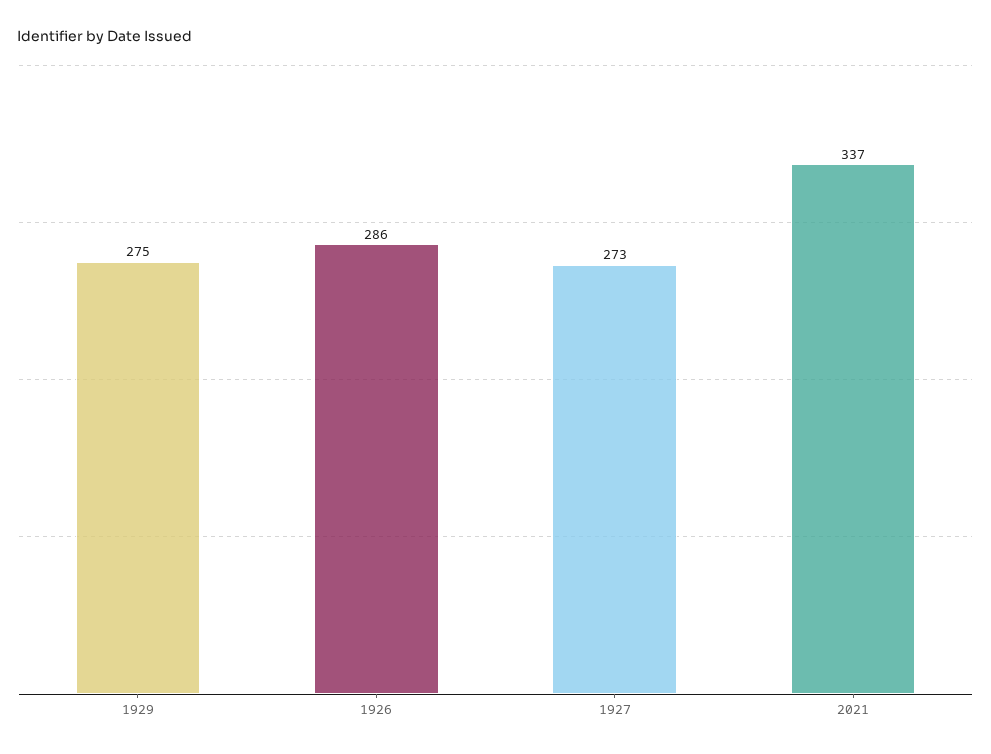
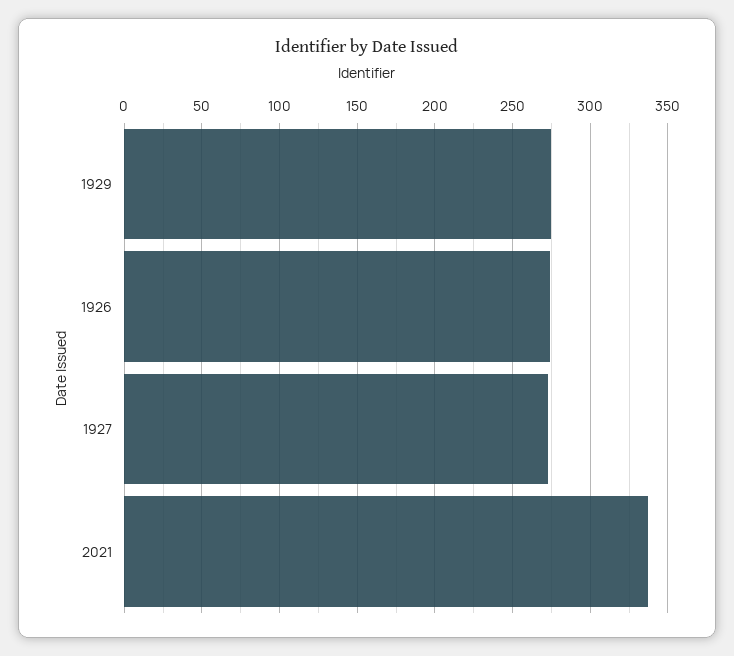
1926: 286 -> 275

